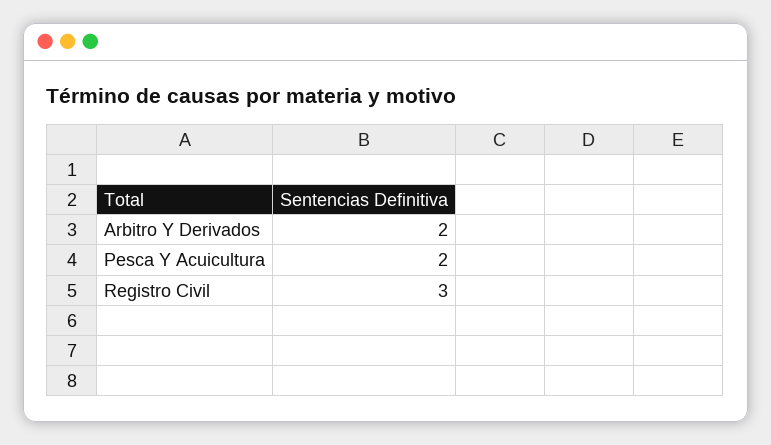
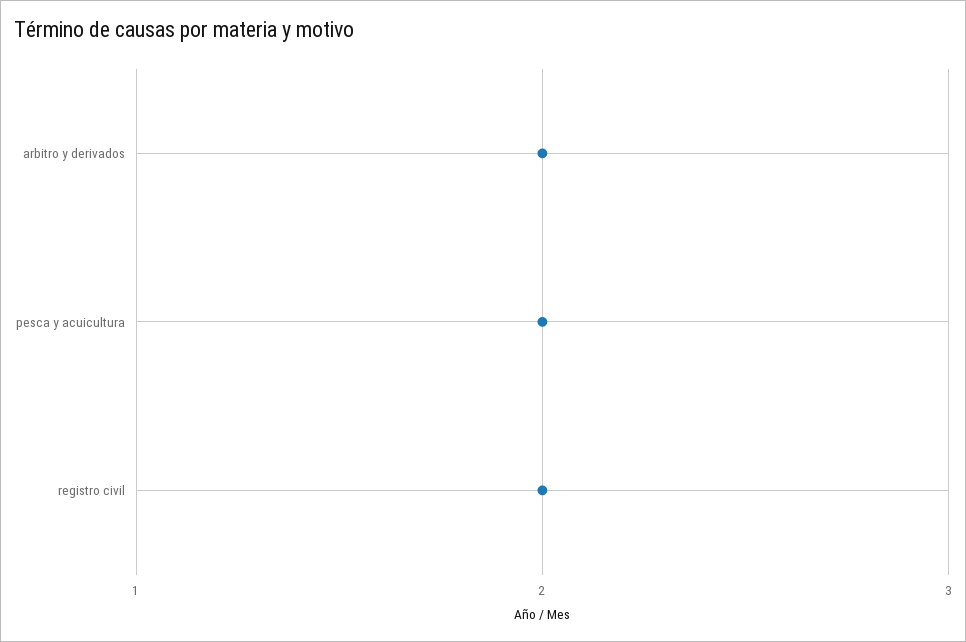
Registro Civil: 3 -> 2

